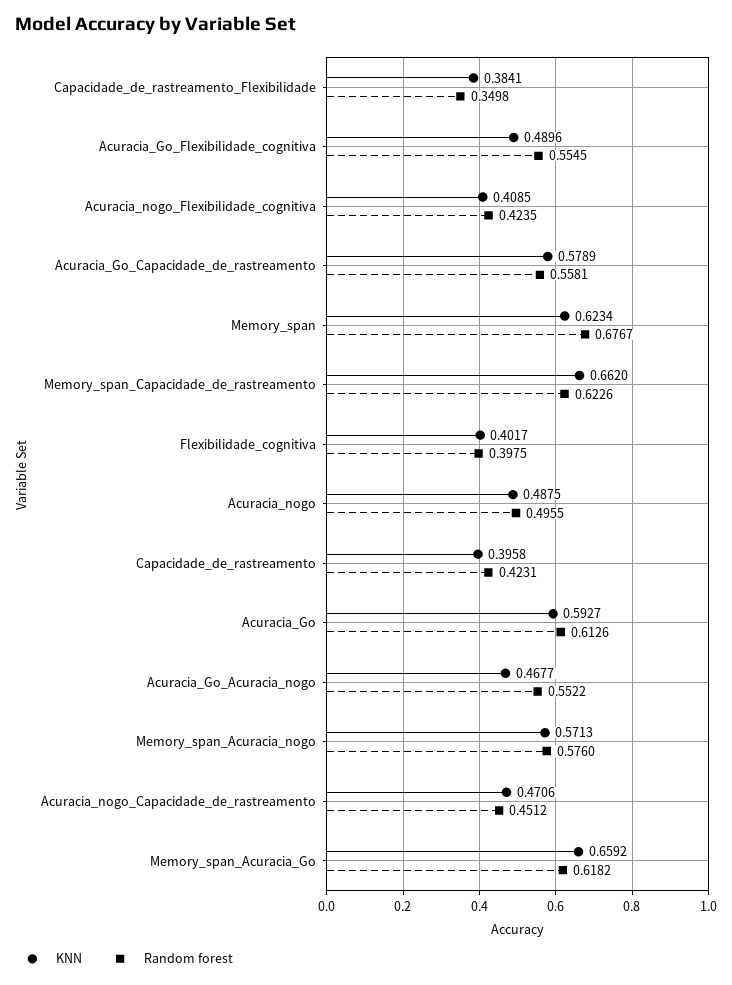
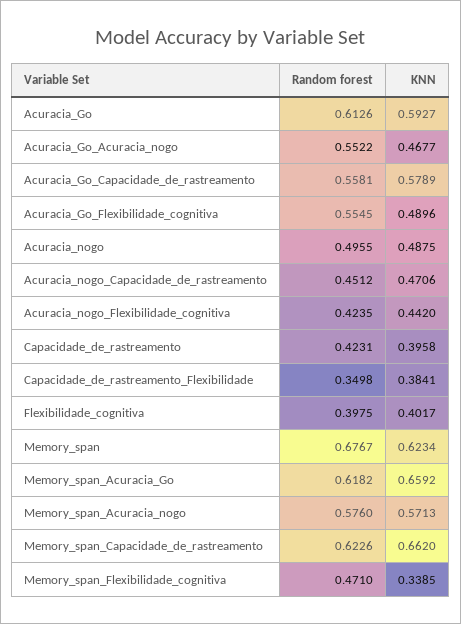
KNN, Acuracia_nogo_Flexibilidade_cognitiva: 0.4085 -> 0.442
Random forest, Memory_span_Flexibilidade_cognitiva: none -> 0.471
KNN, Memory_span_Flexibilidade_cognitiva: none -> 0.3385

